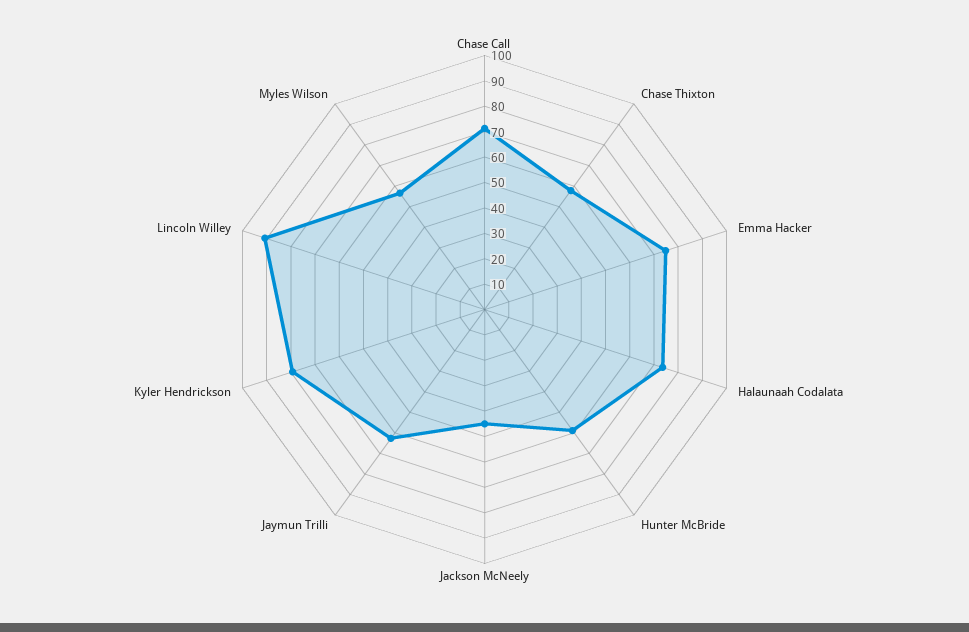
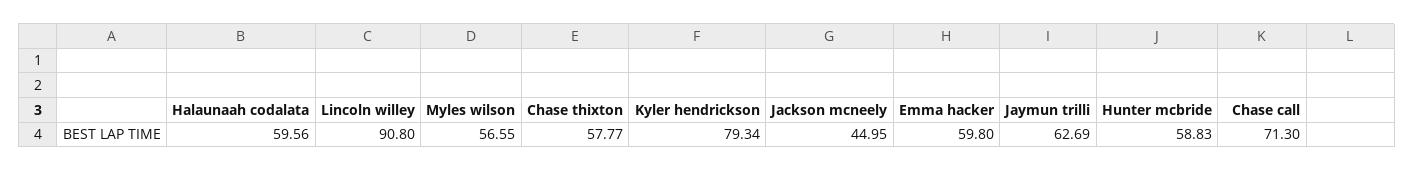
Emma Hacker: 75 -> 59.8
Halaunaah Codalata: 75 -> 59.56

